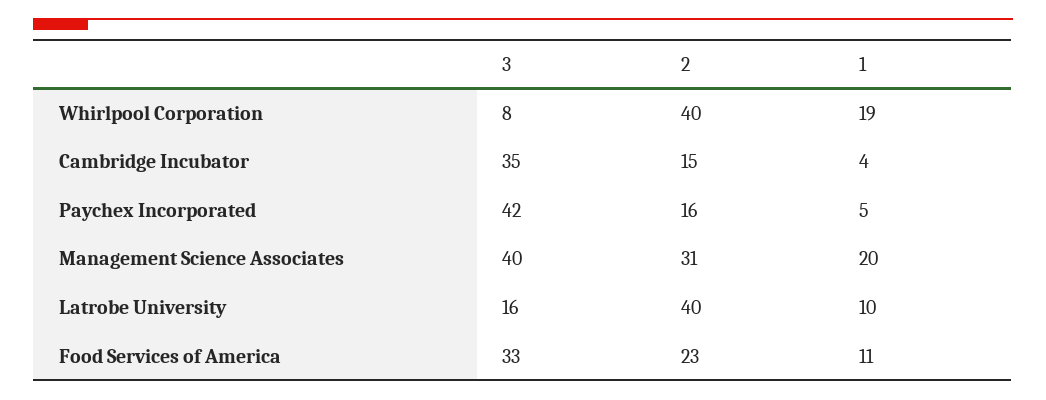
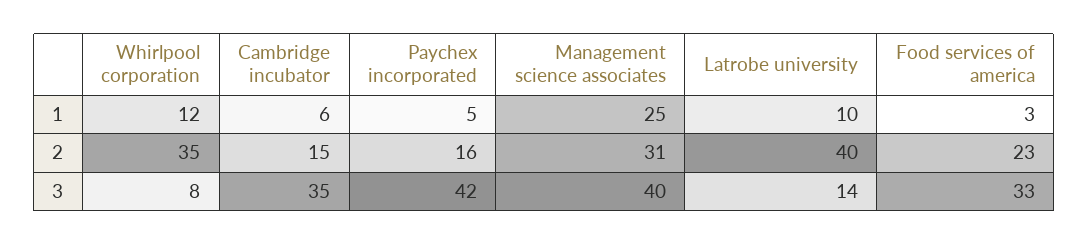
2, Whirlpool Corporation: 40 -> 35
1, Whirlpool Corporation: 19 -> 12
1, Cambridge Incubator: 4 -> 6
1, Management Science Associates: 20 -> 25
3, Latrobe University: 16 -> 14
1, Food Services of America: 11 -> 3

